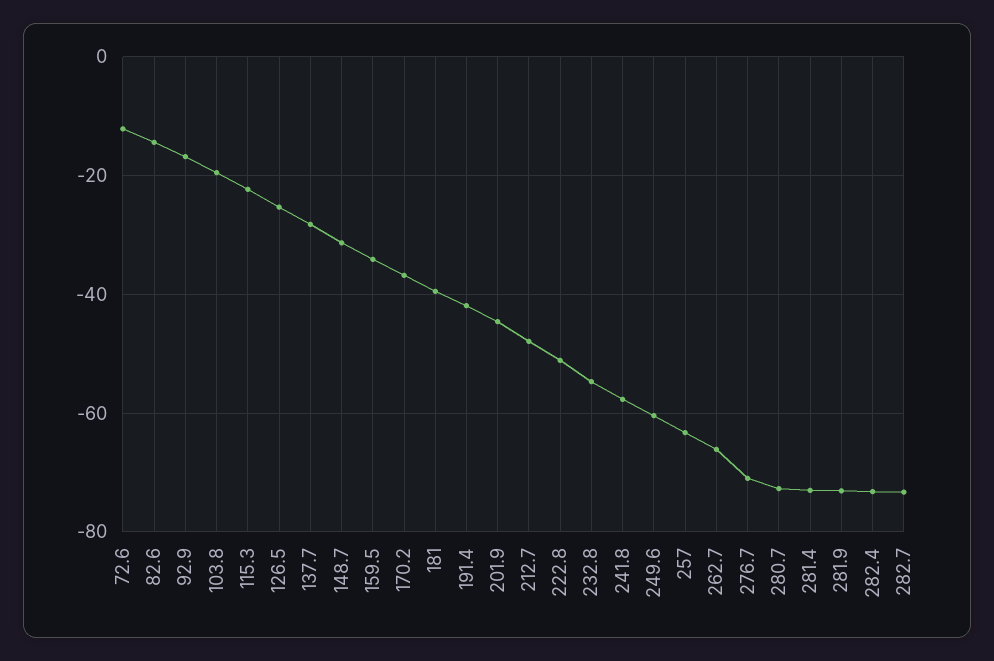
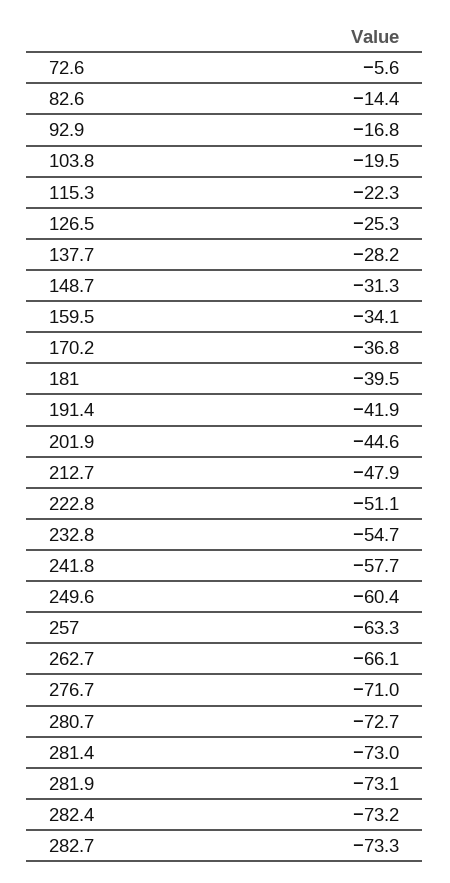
72.6: -12 -> -5.6

